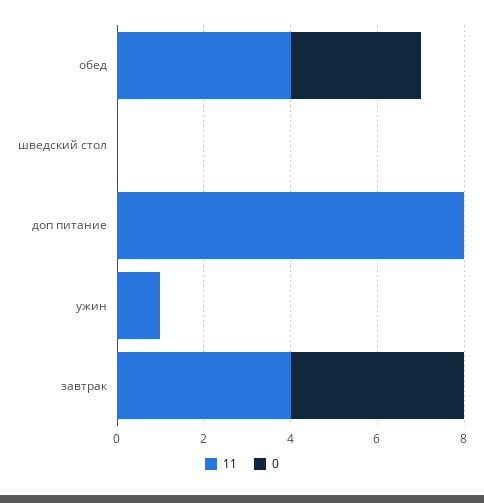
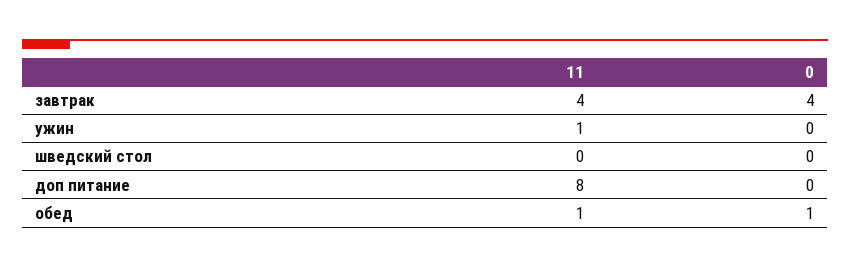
11, обед: 4 -> 1
0, обед: 3 -> 1

